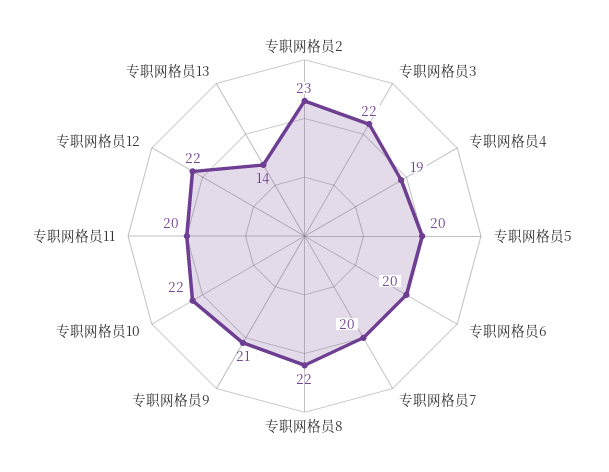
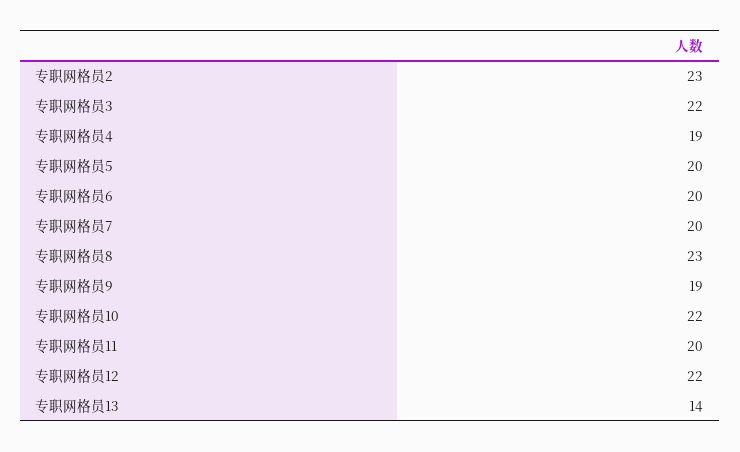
专职网格员8: 22 -> 23
专职网格员9: 21 -> 19

